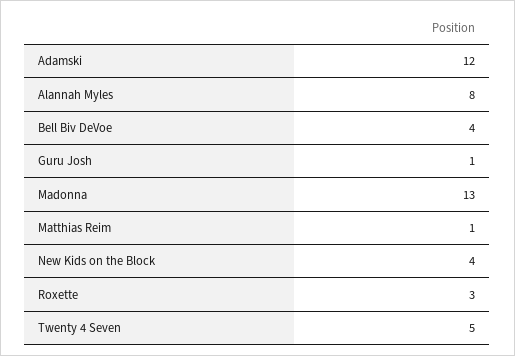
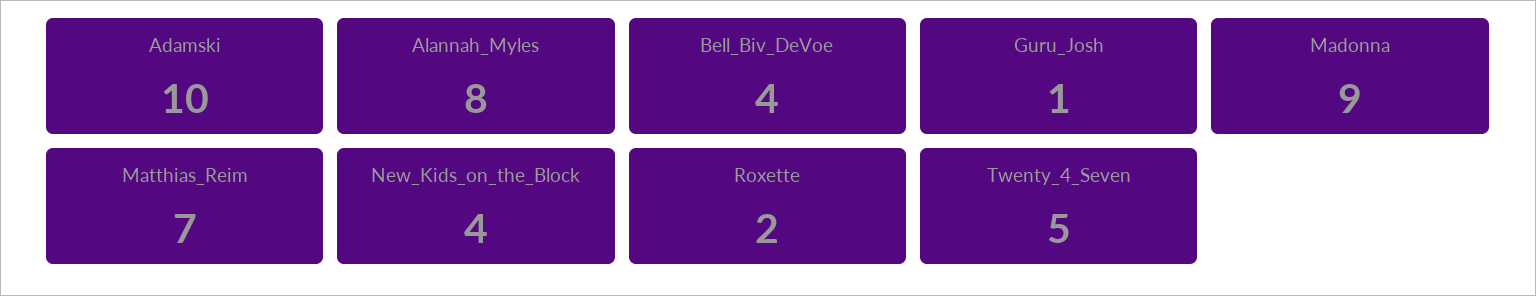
Adamski: 12 -> 10
Madonna: 13 -> 9
Matthias Reim: 1 -> 7
Roxette: 3 -> 2

